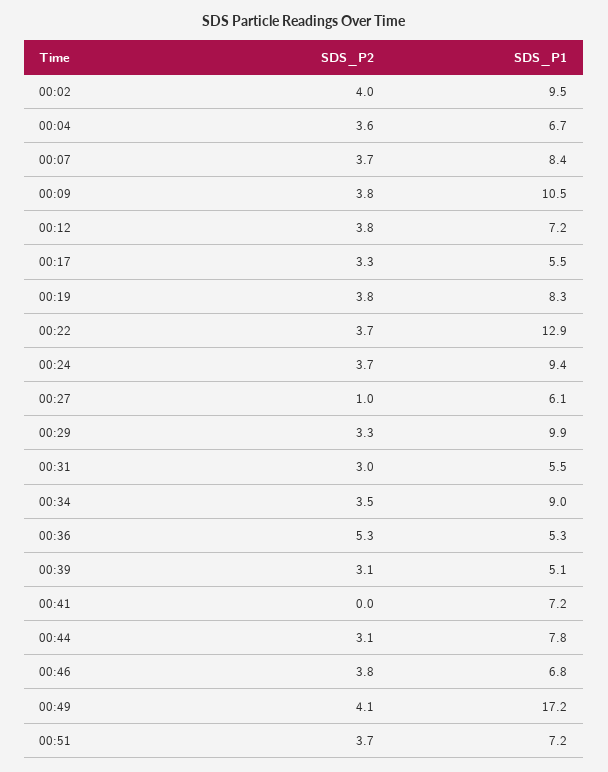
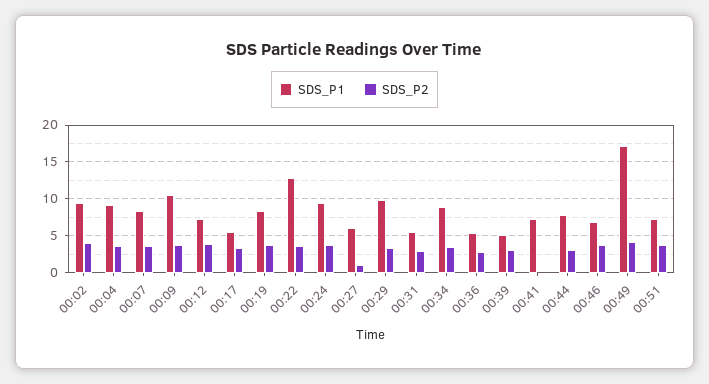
SDS_P1, 00:04: 6.7 -> 9
SDS_P2, 00:36: 5.3 -> 3

